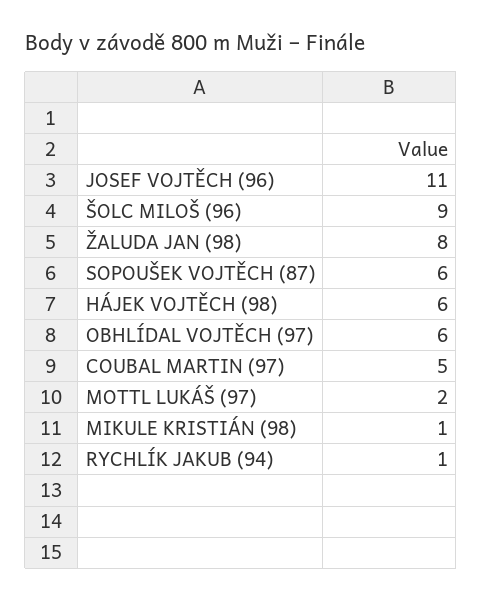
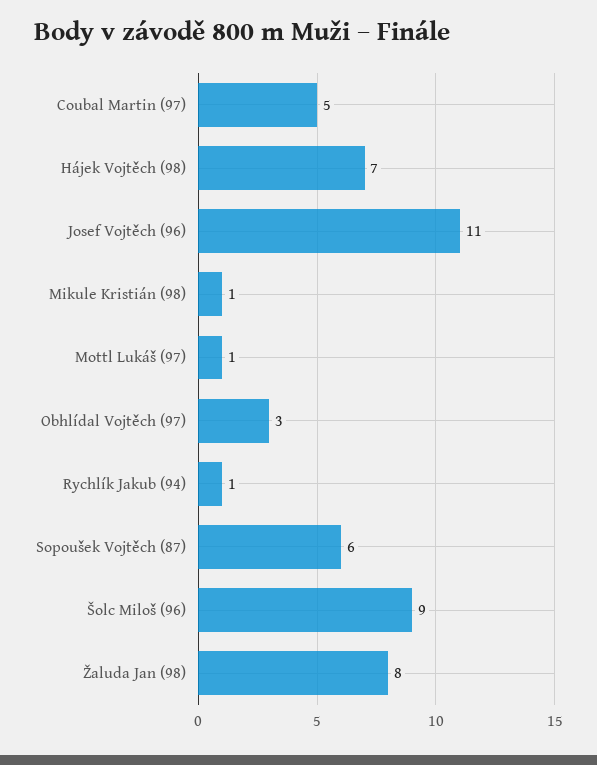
HÁJEK VOJTĚCH (98): 6 -> 7
OBHLÍDAL VOJTĚCH (97): 6 -> 3
MOTTL LUKÁŠ (97): 2 -> 1

